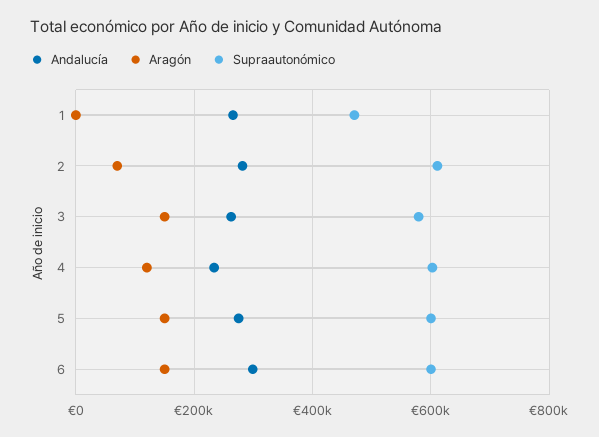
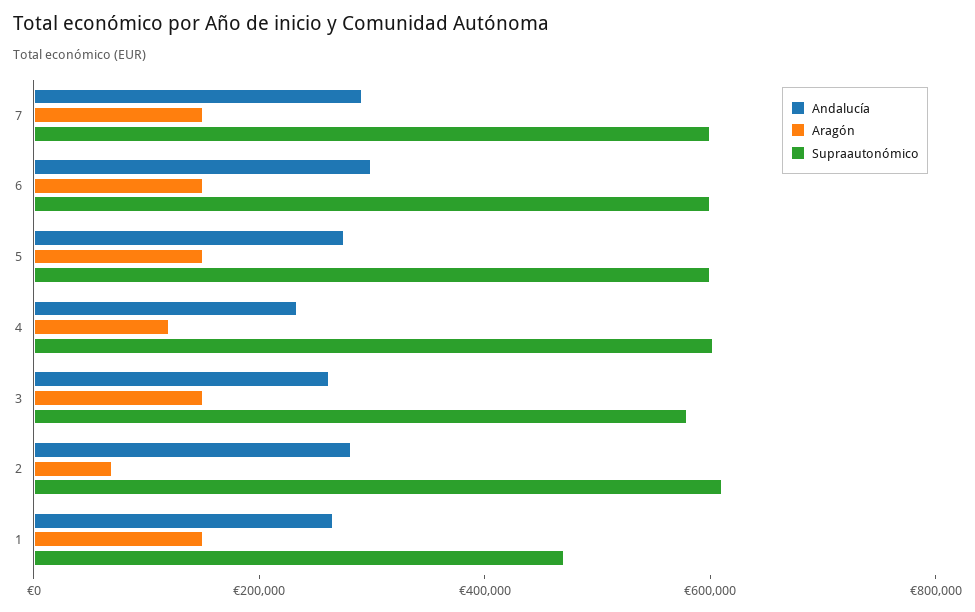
Aragón, 1: 0 -> 150000
Andalucía, 7: none -> 300000
Aragón, 7: none -> 150000
Supraautonómico, 7: none -> 600000

